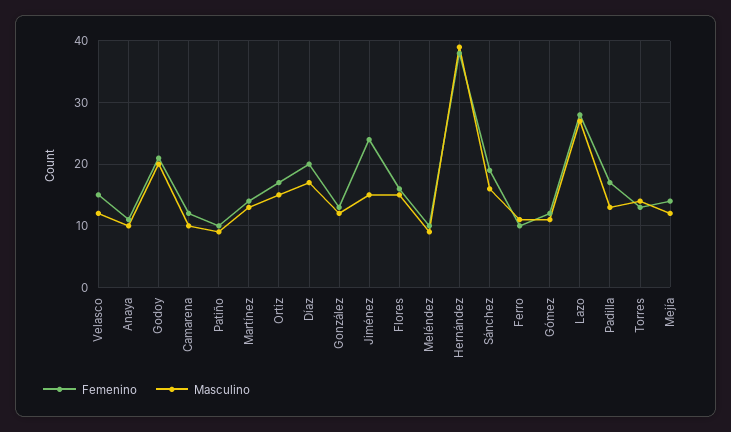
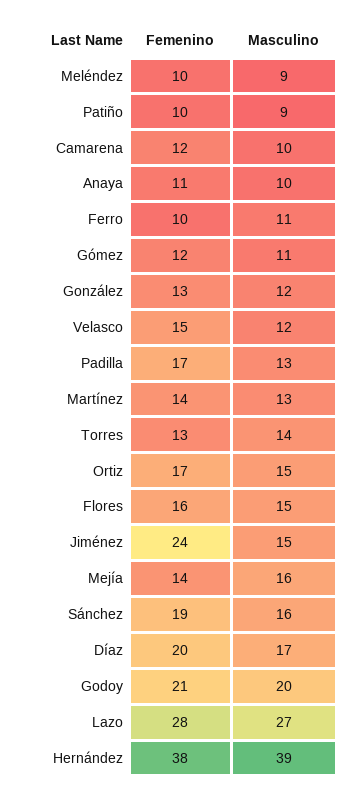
Masculino, Mejía: 12 -> 16

